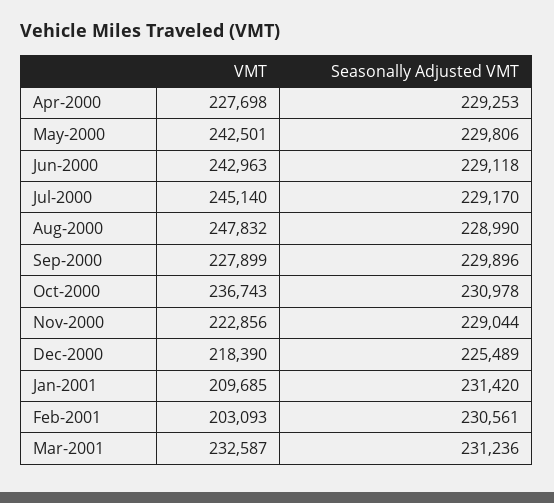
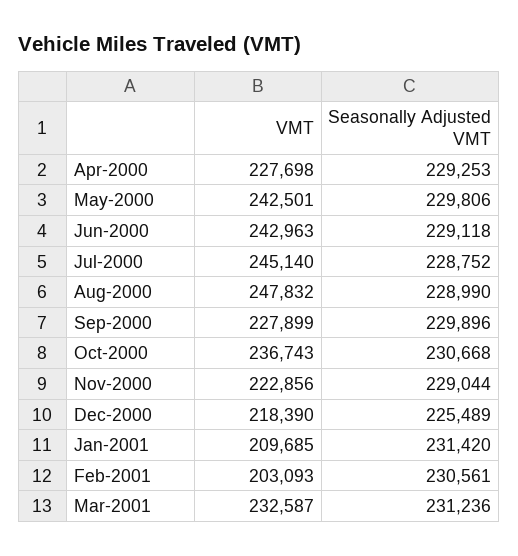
Seasonally Adjusted VMT, Jul-2000: 229170 -> 228752
Seasonally Adjusted VMT, Oct-2000: 230978 -> 230668

